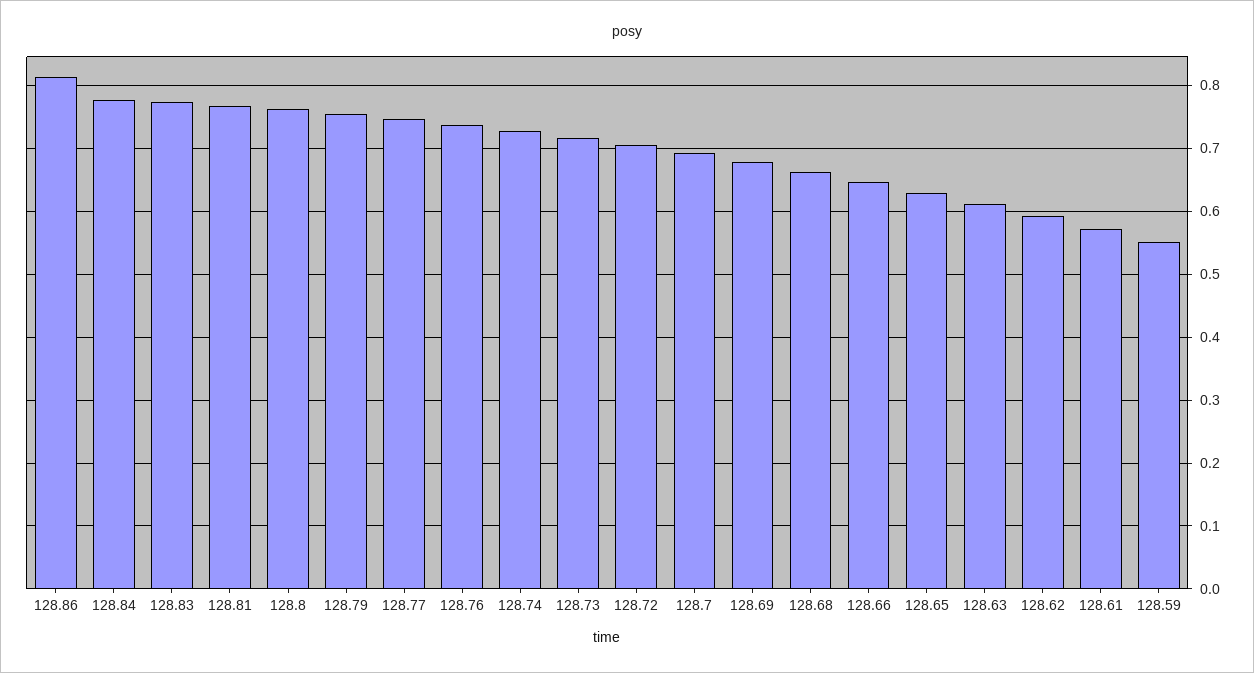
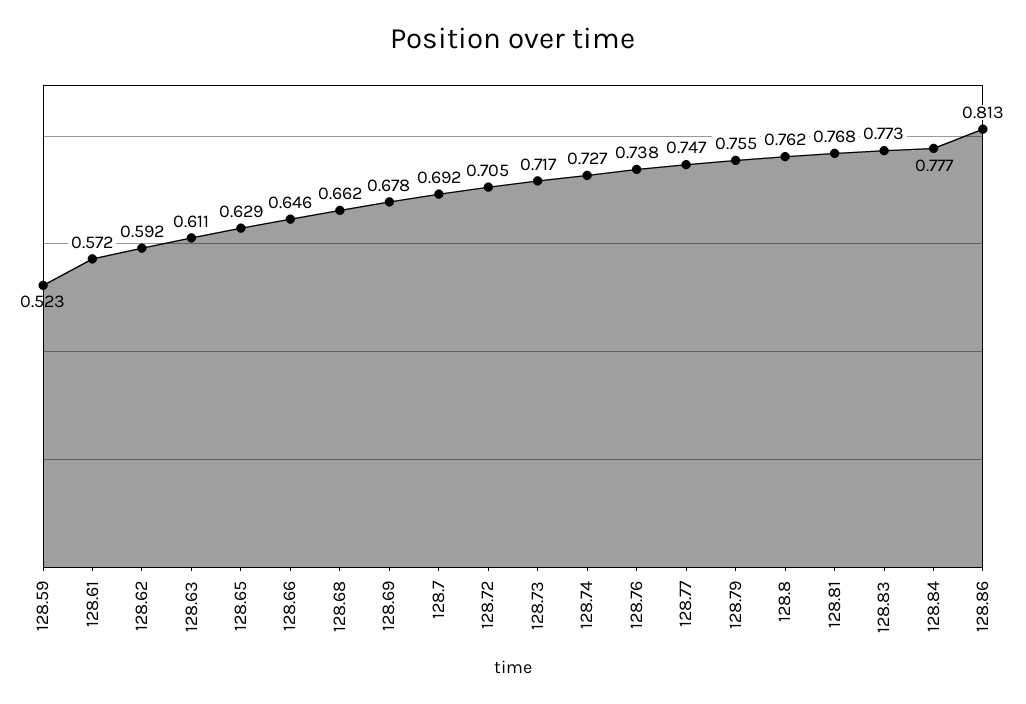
128.59: 0.55 -> 0.523

